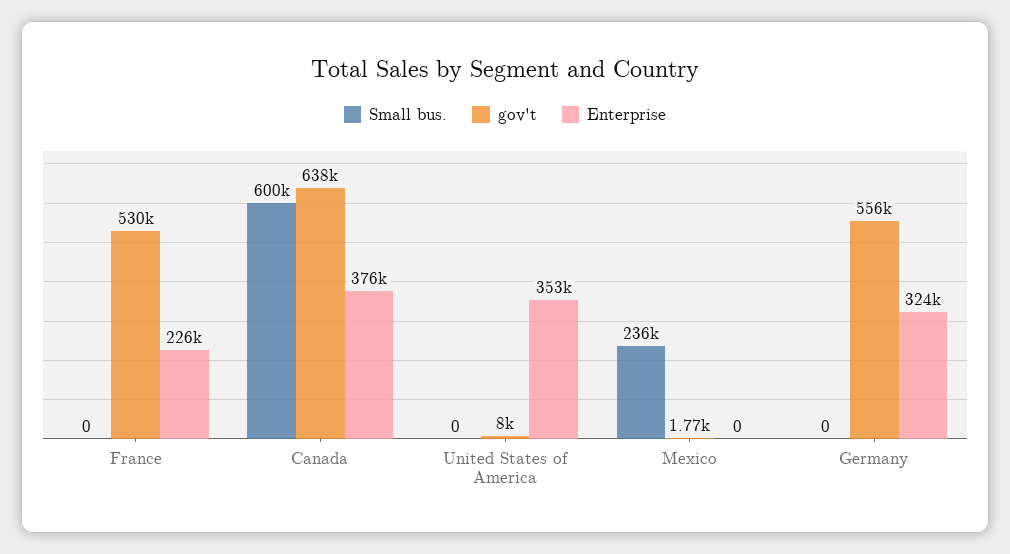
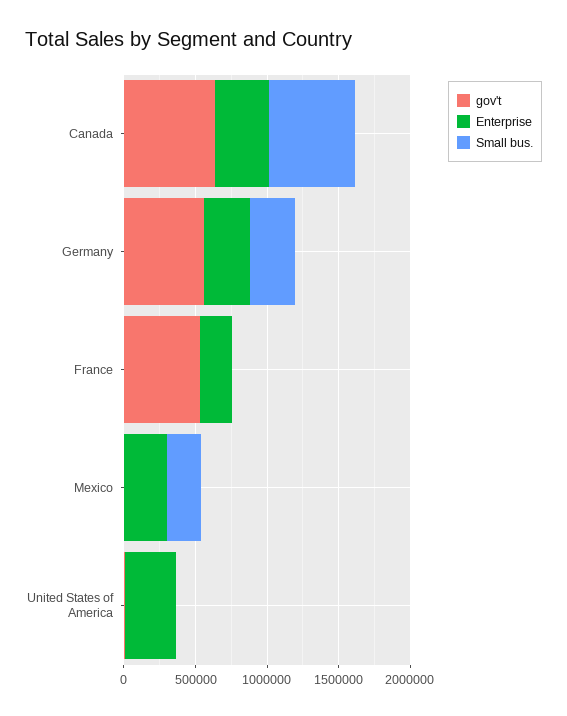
Enterprise, Mexico: 0 -> 300000
Small bus., Germany: 0 -> 300000

